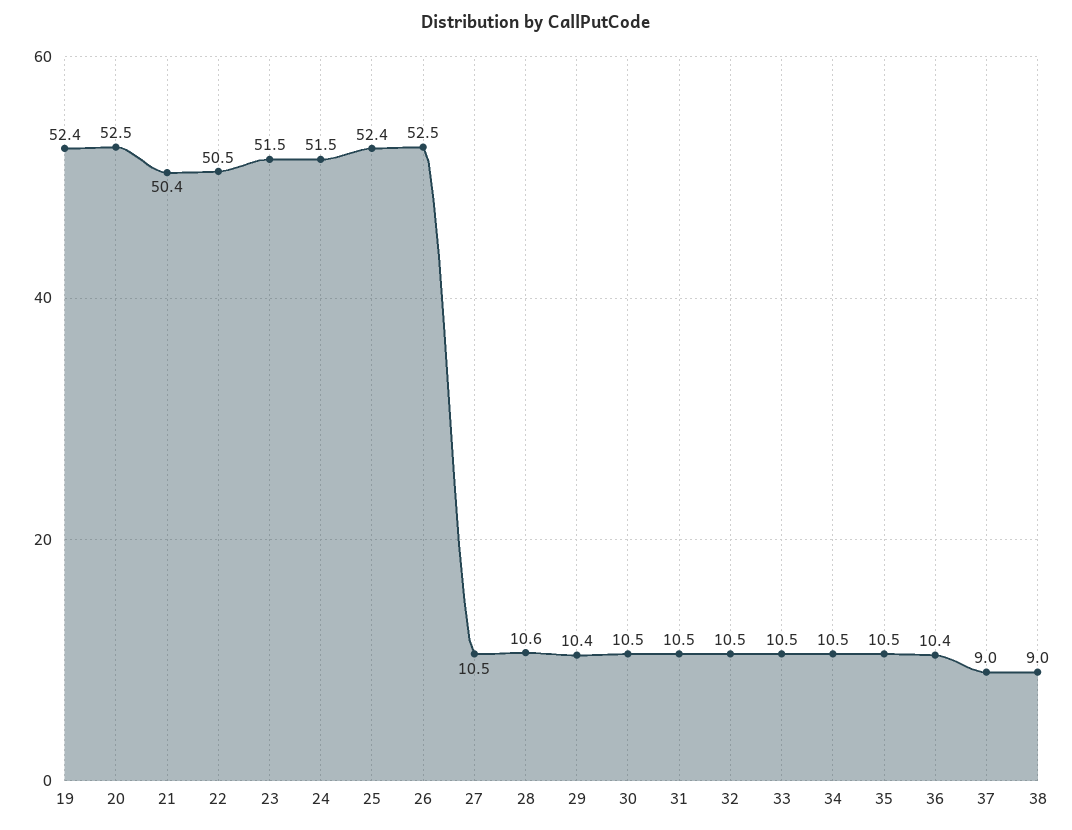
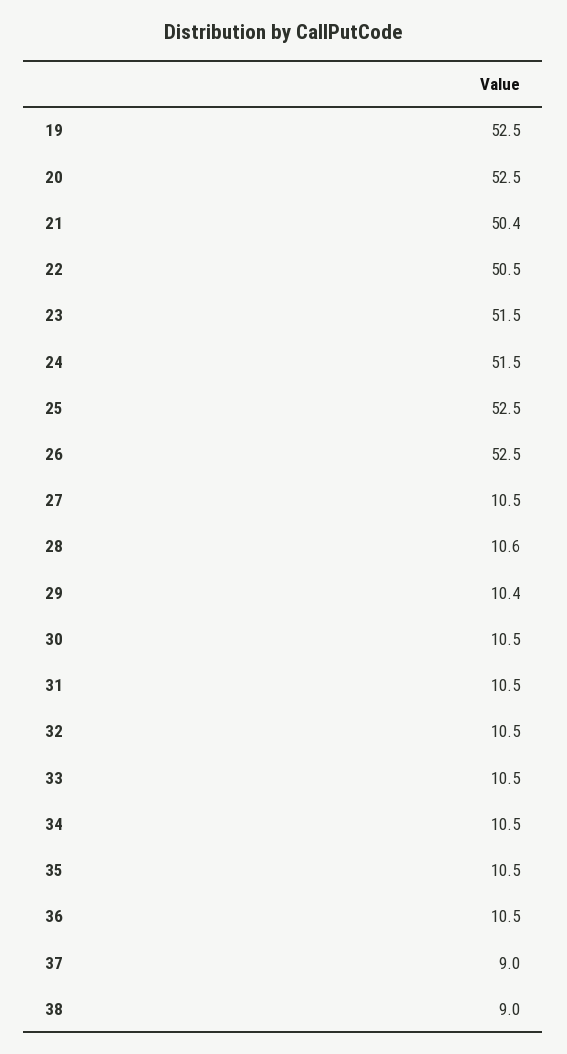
19: 52.4 -> 52.5
25: 52.4 -> 52.5
36: 10.4 -> 10.5

